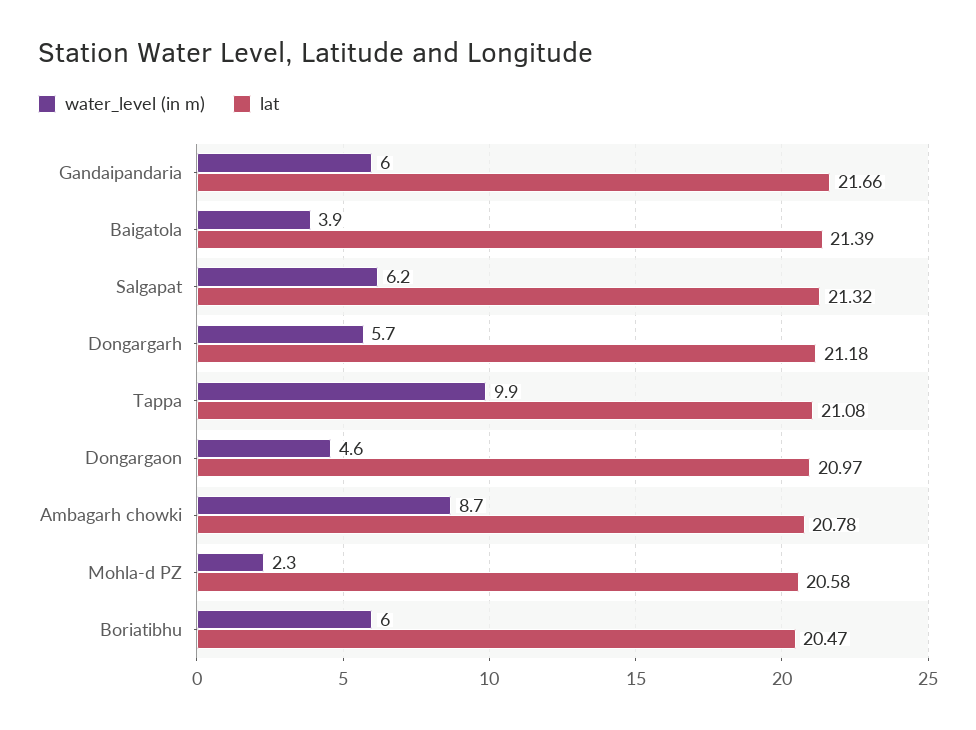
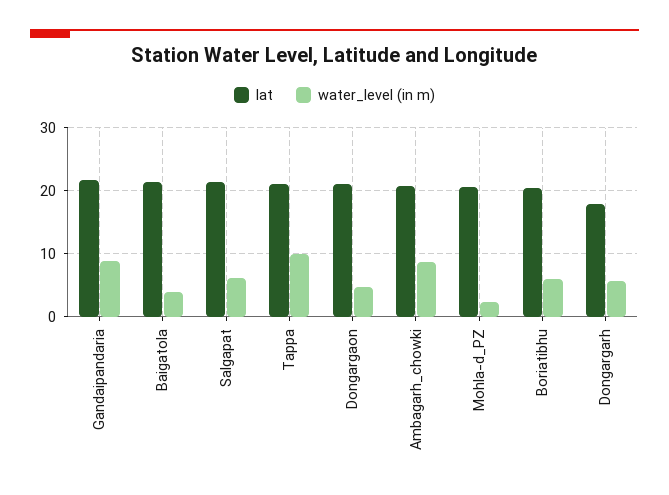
water_level (in m), Gandaipandaria: 6 -> 9
lat, Dongargarh: 21.18 -> 18

